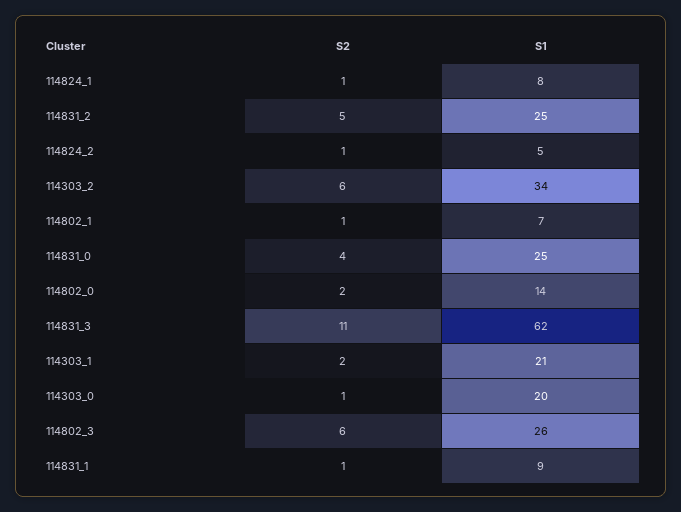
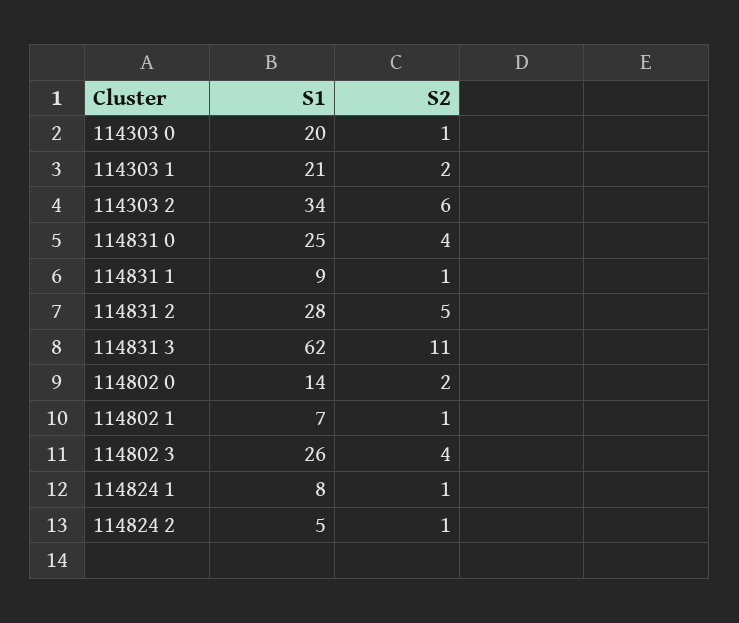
S1, 114831_2: 25 -> 28
S2, 114802_3: 6 -> 4

